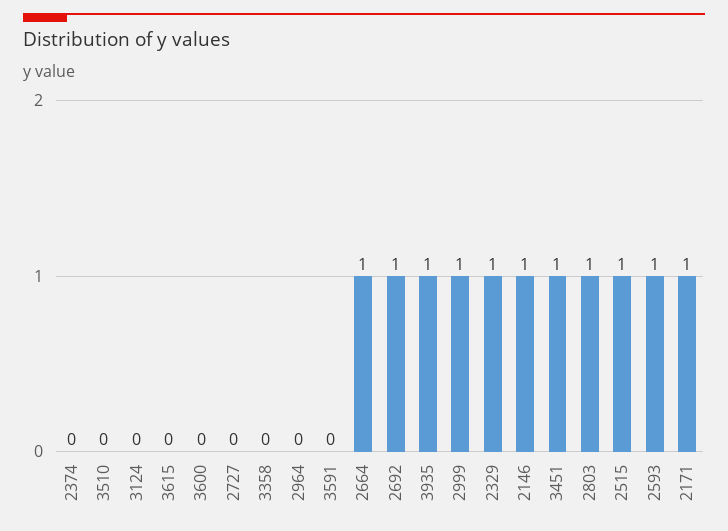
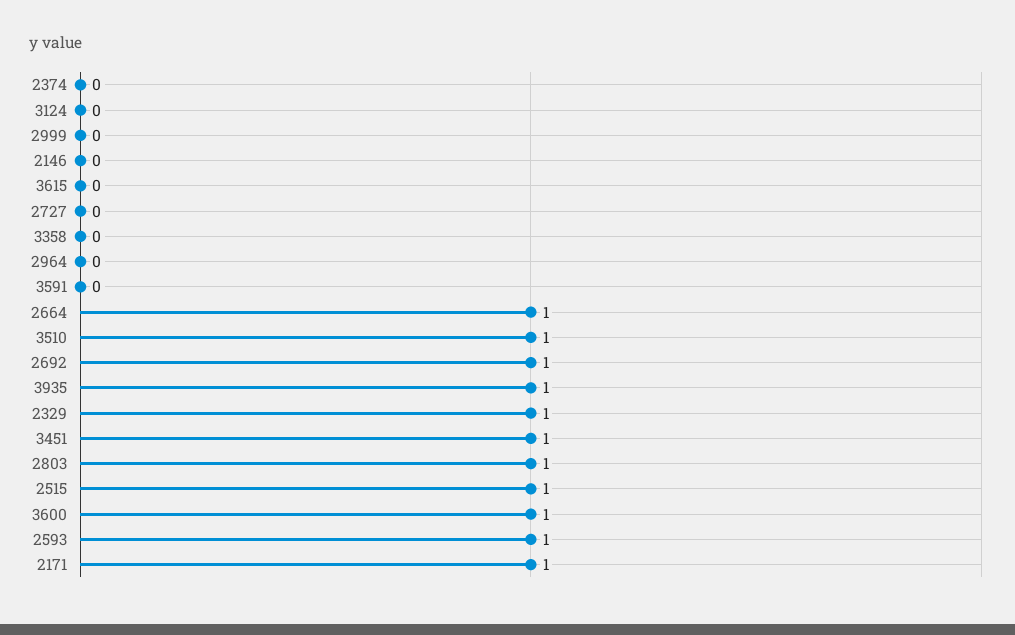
3510: 0 -> 1
3600: 0 -> 1
2999: 1 -> 0
2146: 1 -> 0

